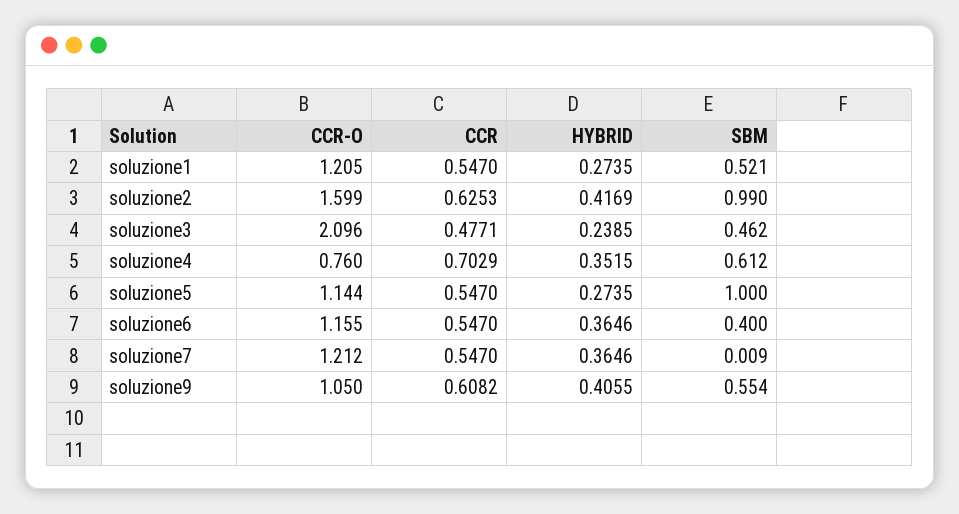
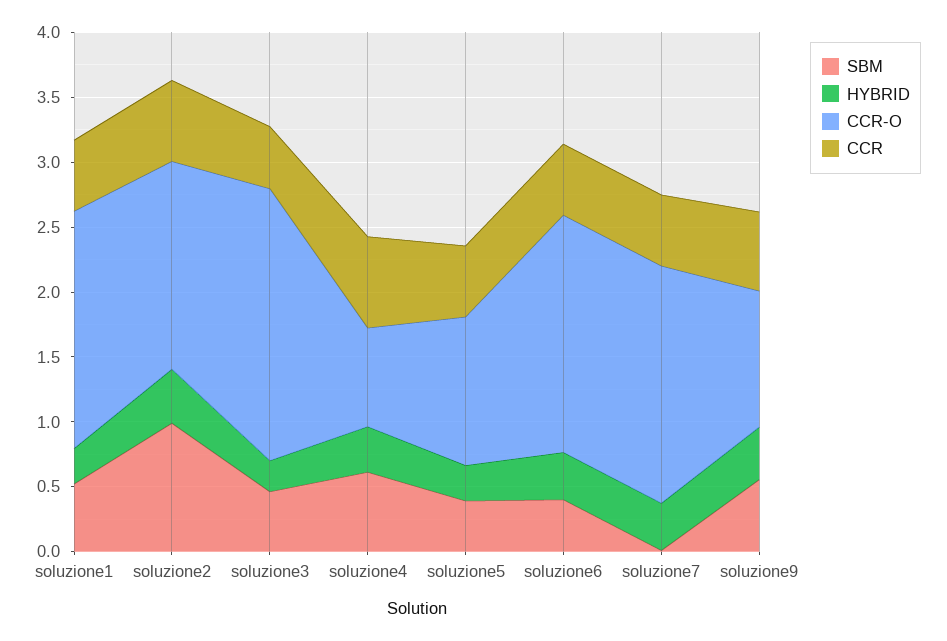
CCR-O, soluzione1: 1.205 -> 1.8
SBM, soluzione5: 1 -> 0.4
CCR-O, soluzione6: 1.155 -> 1.8
CCR-O, soluzione7: 1.212 -> 1.8

